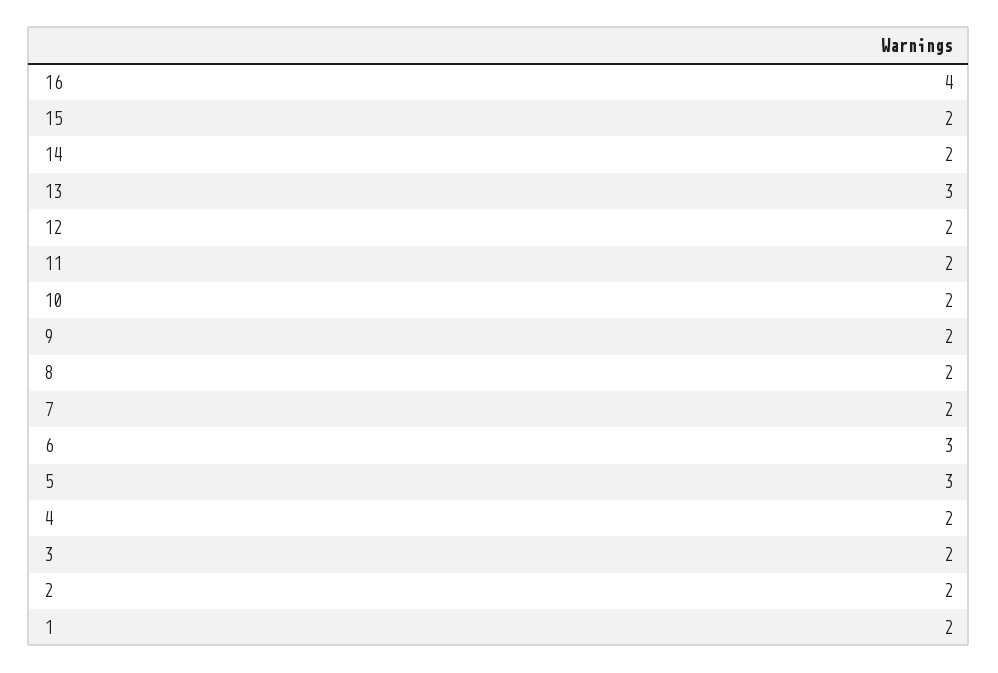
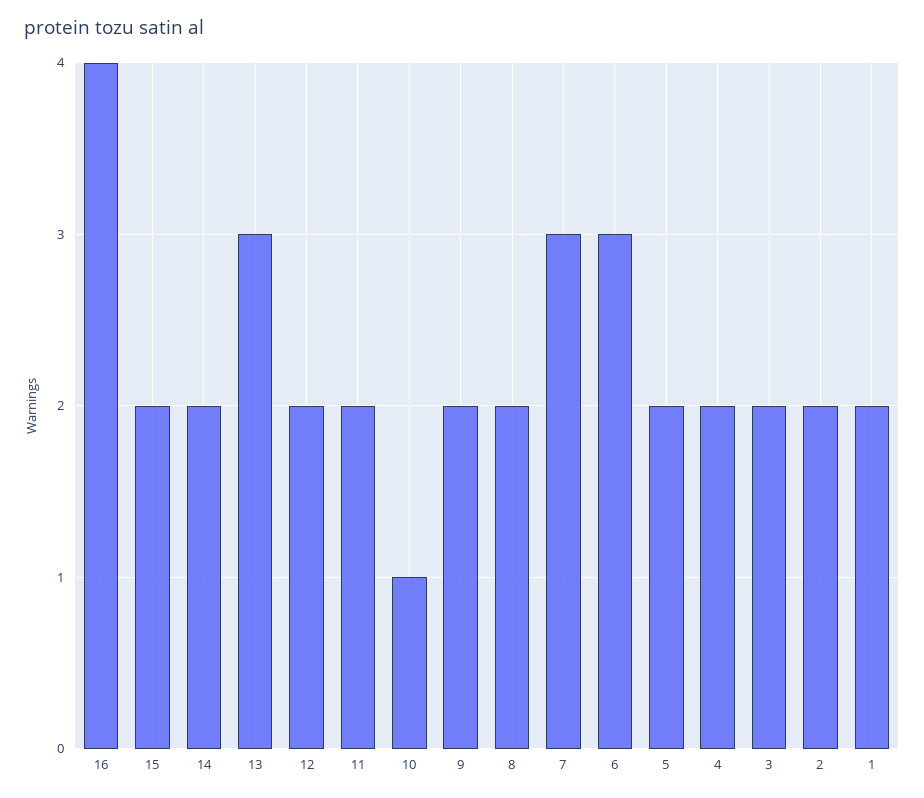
10: 2 -> 1
7: 2 -> 3
5: 3 -> 2

